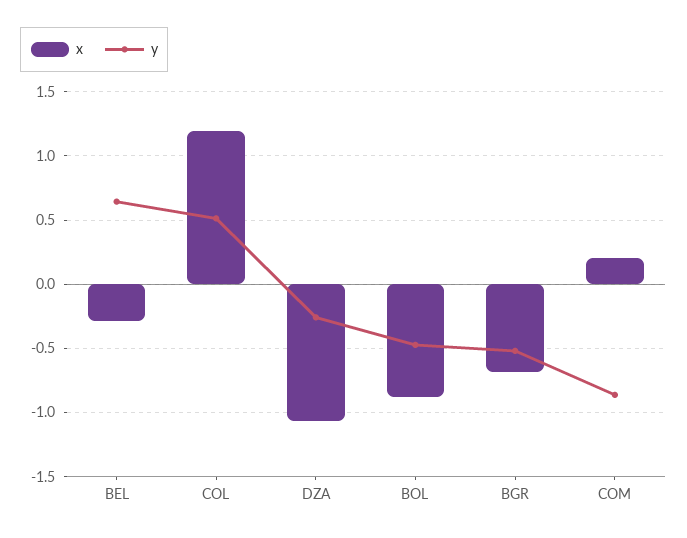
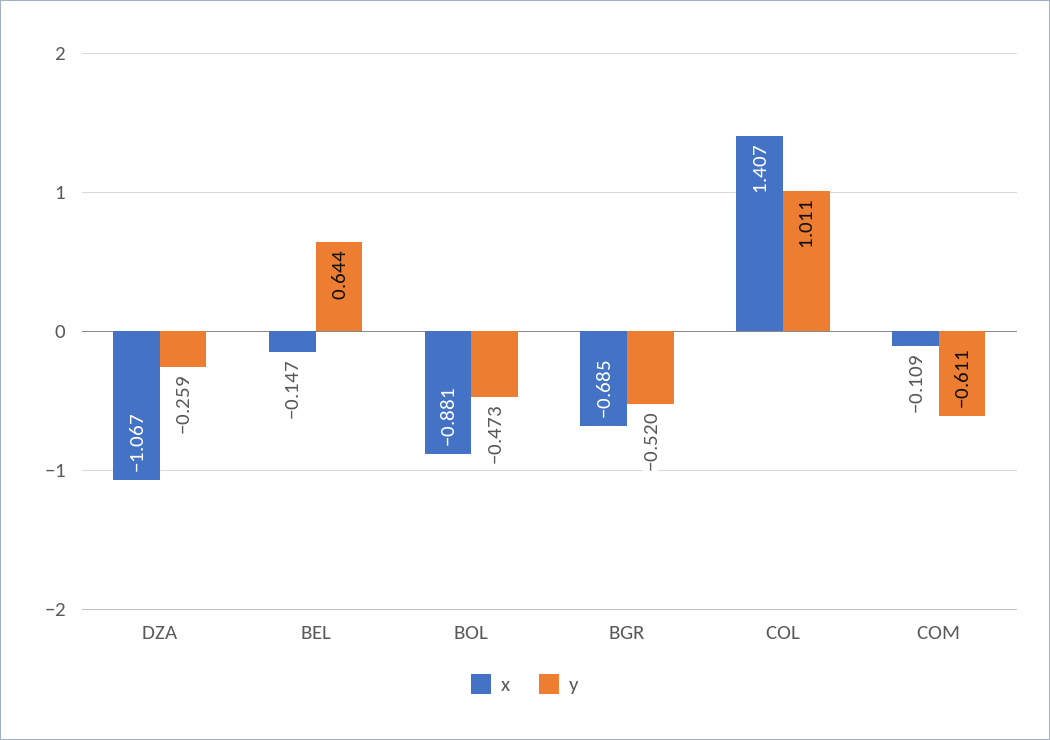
x, BEL: -0.3 -> -0.147
x, COL: 1.2 -> 1.407
y, COL: 0.5 -> 1.011
x, COM: 0.2 -> -0.109
y, COM: -0.85 -> -0.611

